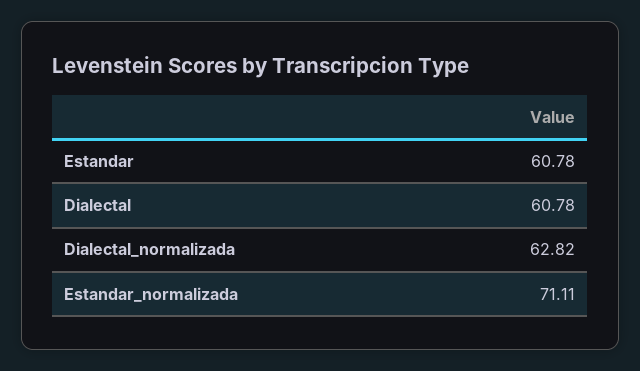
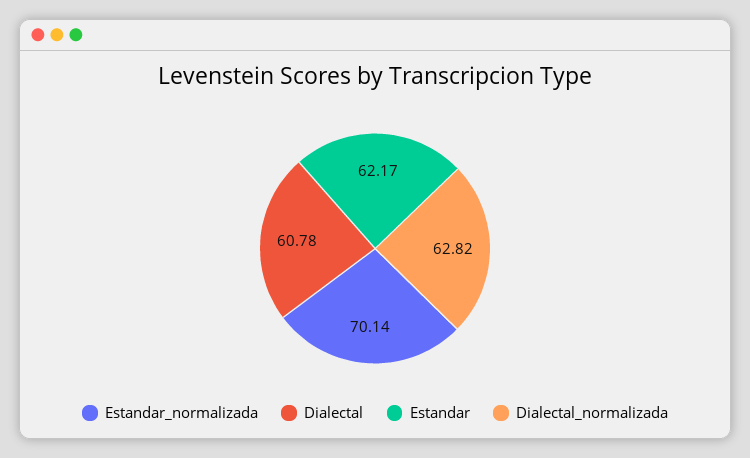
Estandar: 60.78 -> 62.17
Estandar_normalizada: 71.11 -> 70.14

